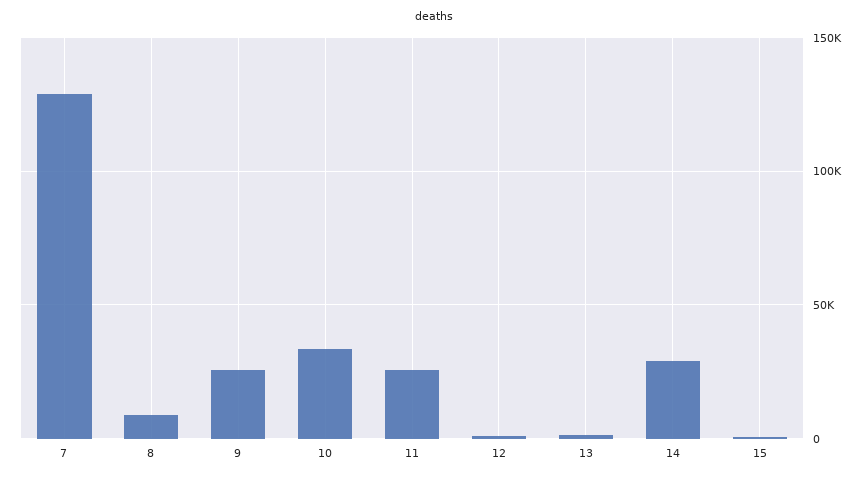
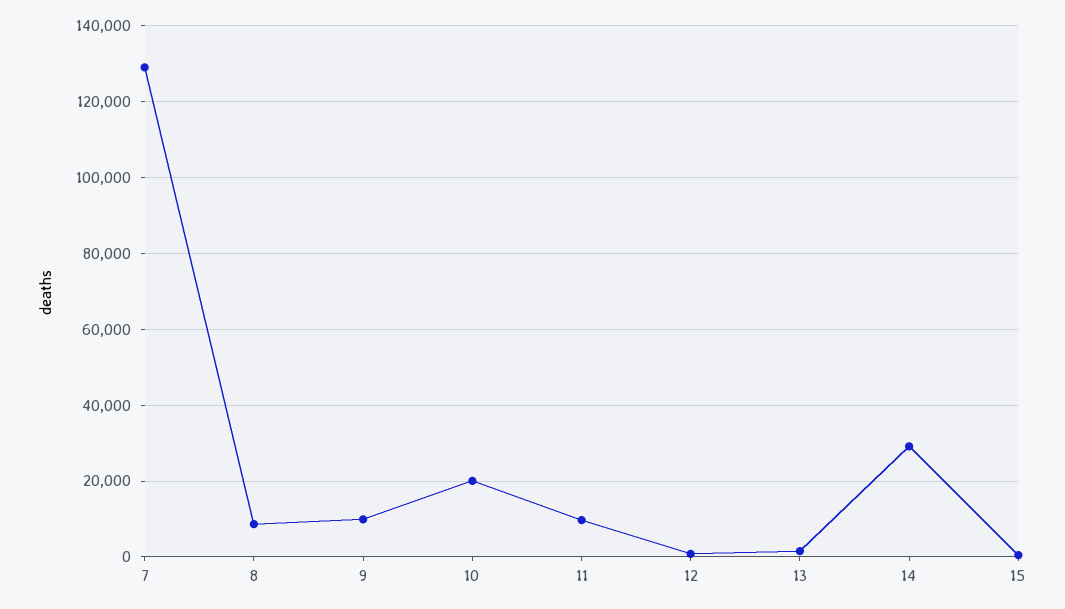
9: 25000 -> 10000
10: 35000 -> 20000
11: 25000 -> 10000

